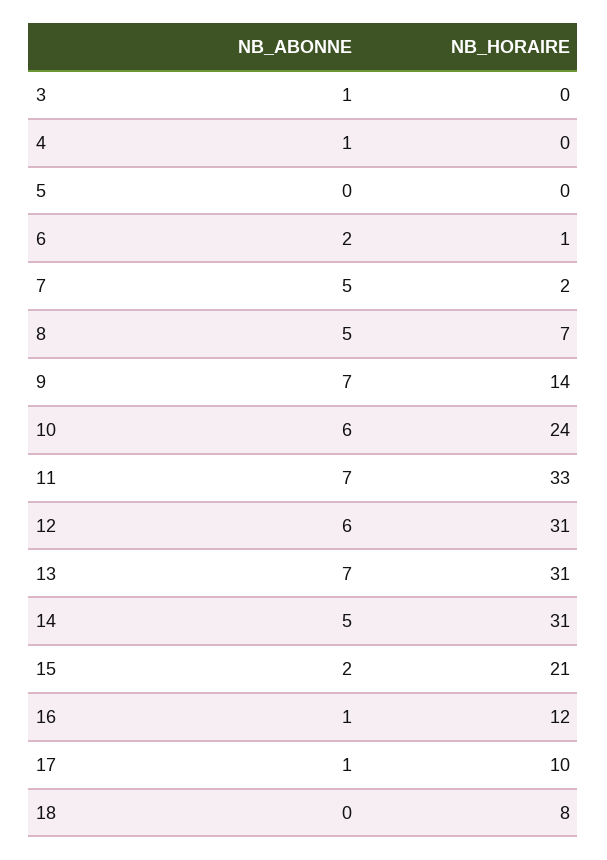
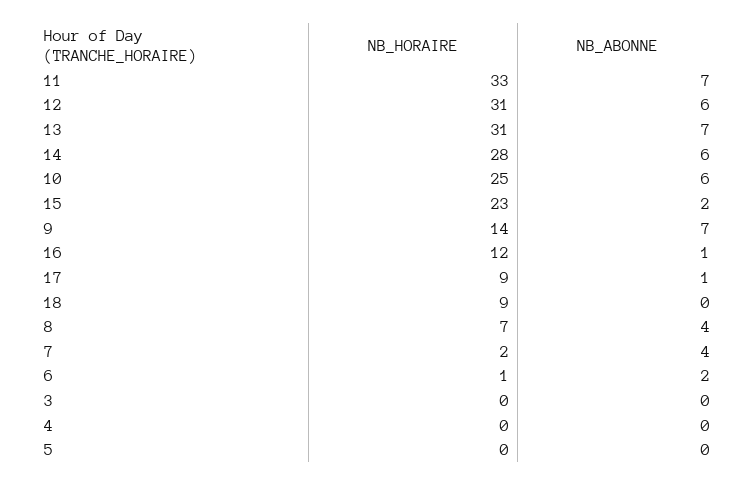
NB_ABONNE, 3: 1 -> 0
NB_ABONNE, 4: 1 -> 0
NB_ABONNE, 7: 5 -> 4
NB_ABONNE, 8: 5 -> 4
NB_HORAIRE, 10: 24 -> 25
NB_ABONNE, 14: 5 -> 6
NB_HORAIRE, 14: 31 -> 28
NB_HORAIRE, 15: 21 -> 23
NB_HORAIRE, 17: 10 -> 9
NB_HORAIRE, 18: 8 -> 9

